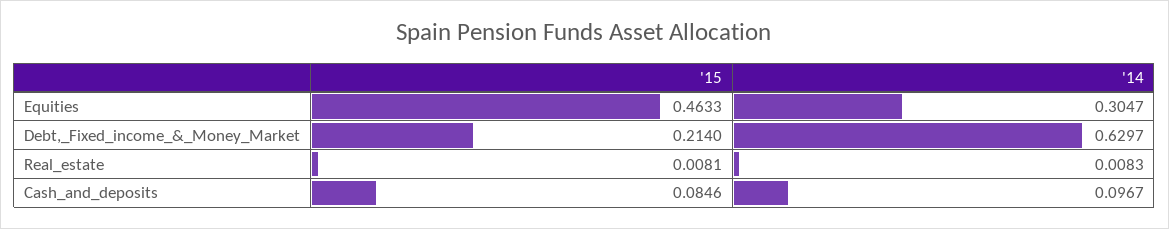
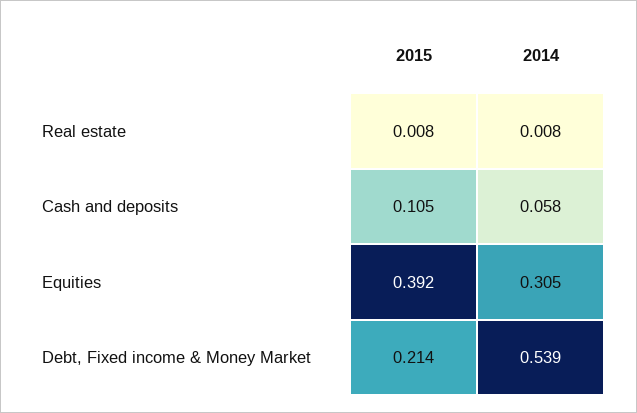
'15, Equities: 0.4633 -> 0.392
'14, Debt,_Fixed_income_&_Money_Market: 0.6297 -> 0.539
'15, Cash_and_deposits: 0.0846 -> 0.105
'14, Cash_and_deposits: 0.0967 -> 0.058

